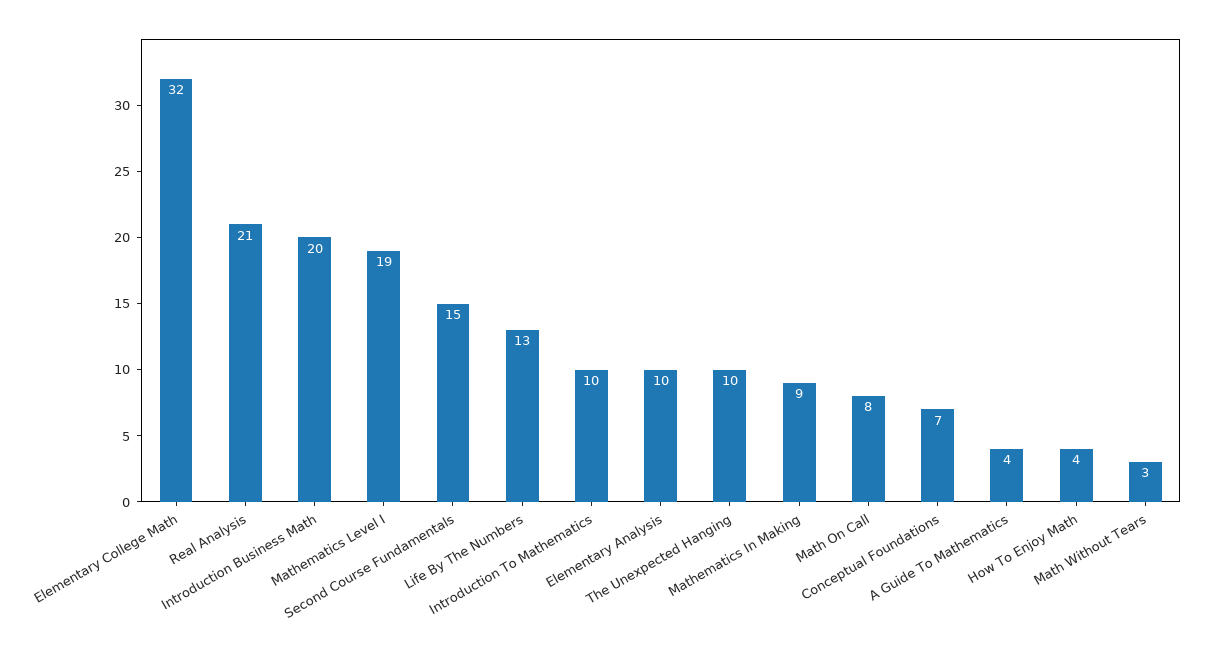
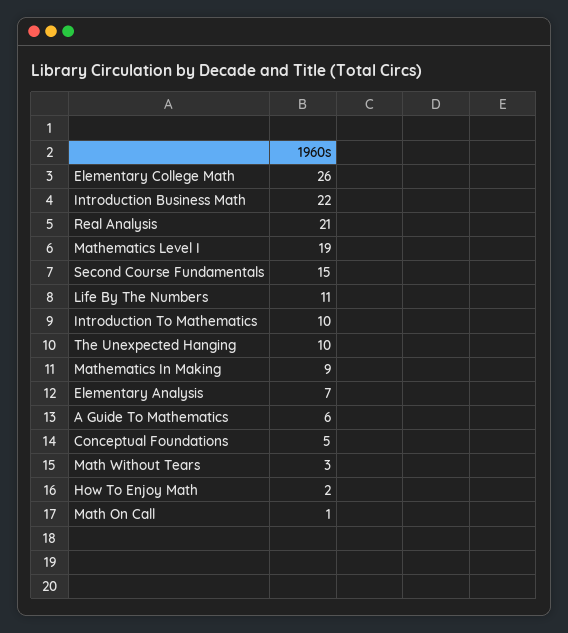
Elementary College Math: 32 -> 26
Introduction Business Math: 20 -> 22
Life By The Numbers: 13 -> 11
Elementary Analysis: 10 -> 7
Math On Call: 8 -> 1
Conceptual Foundations: 7 -> 5
A Guide To Mathematics: 4 -> 6
How To Enjoy Math: 4 -> 2

